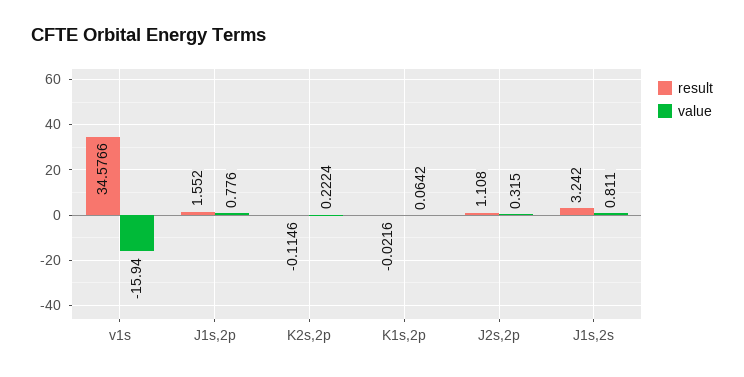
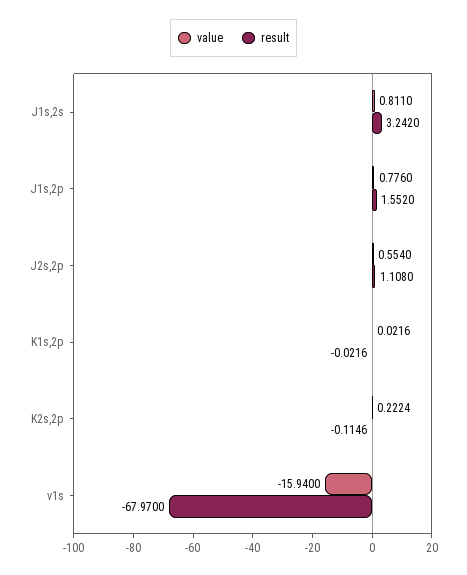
result, v1s: 34.5766 -> -67.97
value, K1s,2p: 0.0642 -> 0.0216
value, J2s,2p: 0.315 -> 0.554

